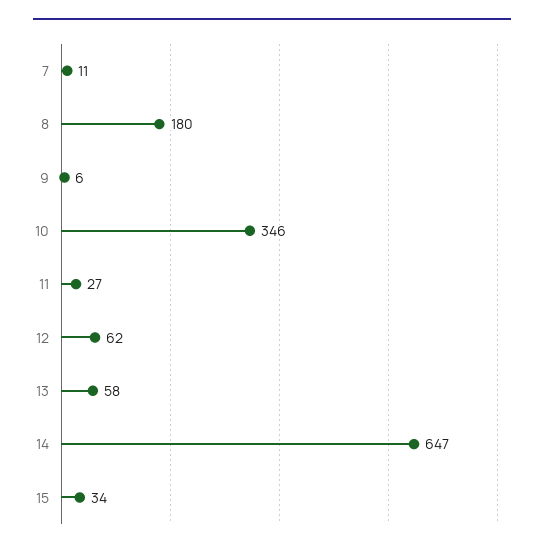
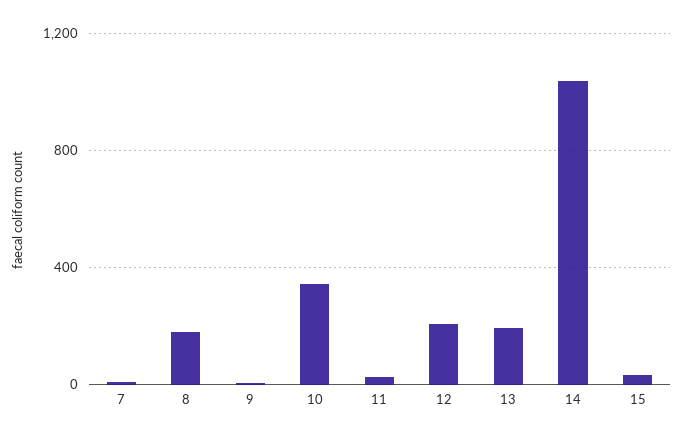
12: 62 -> 200
13: 58 -> 200
14: 647 -> 1050

